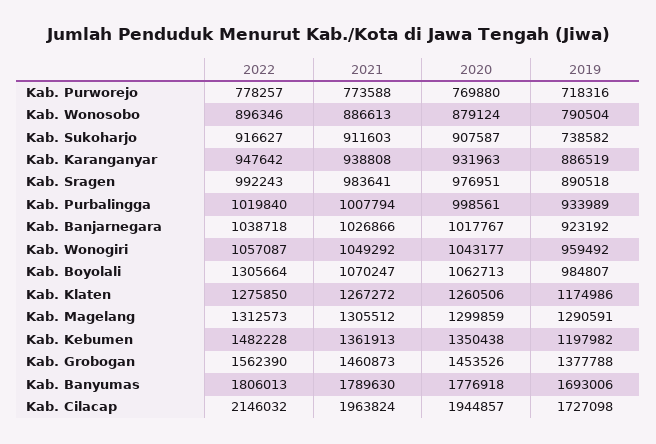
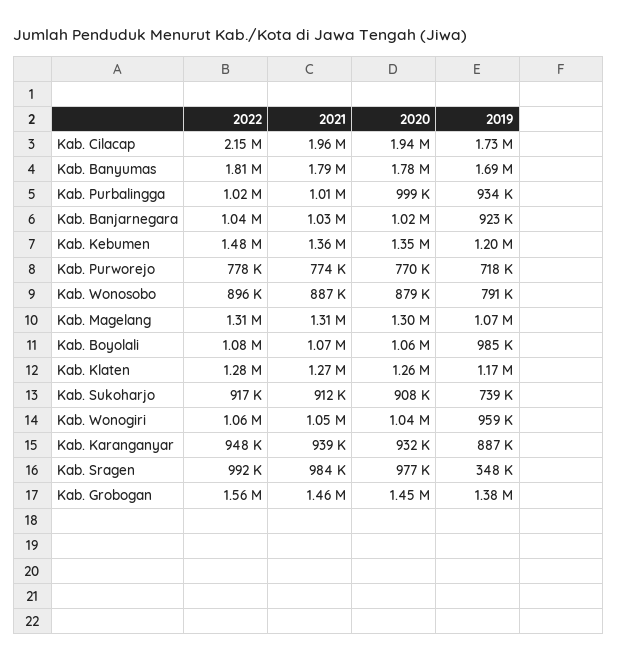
2019, Kab. Sragen: 890518 -> 348000
2022, Kab. Boyolali: 1305664 -> 1080000
2019, Kab. Magelang: 1290591 -> 1070000

